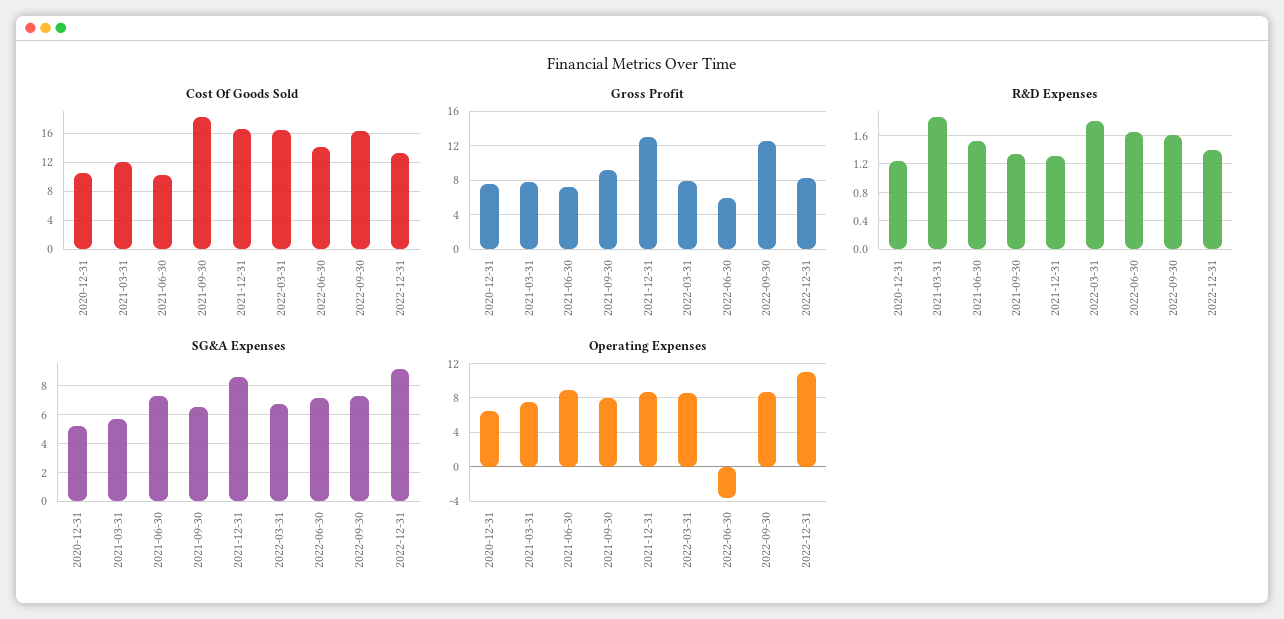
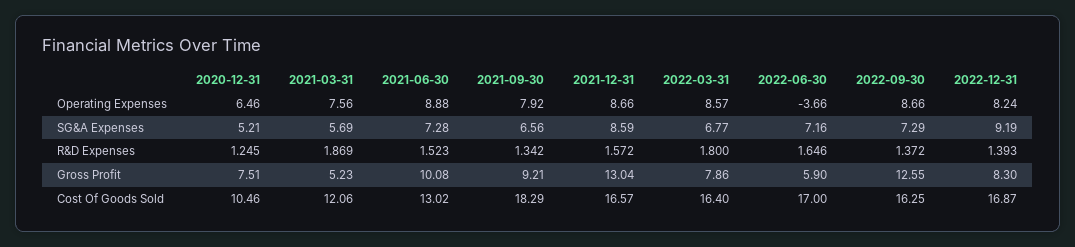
Cost Of Goods Sold, 2021-06-30: 10 -> 13.02
Cost Of Goods Sold, 2022-06-30: 14 -> 17
Cost Of Goods Sold, 2022-12-31: 13 -> 16.87
Gross Profit, 2021-03-31: 8 -> 5.23
Gross Profit, 2021-06-30: 7 -> 10.08
R&D Expenses, 2021-12-31: 1.3 -> 1.572
R&D Expenses, 2022-09-30: 1.6 -> 1.372
Operating Expenses, 2022-12-31: 11 -> 8.24

